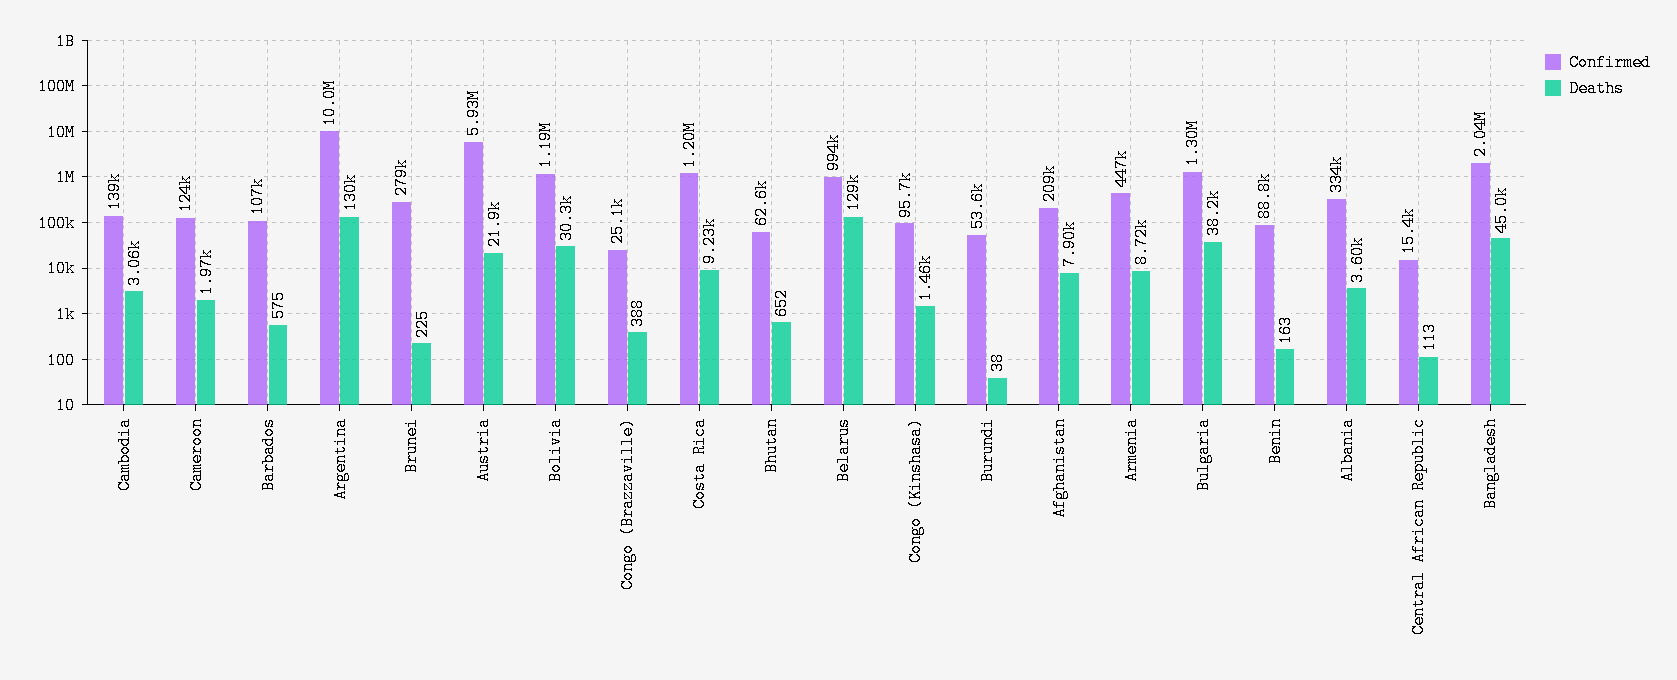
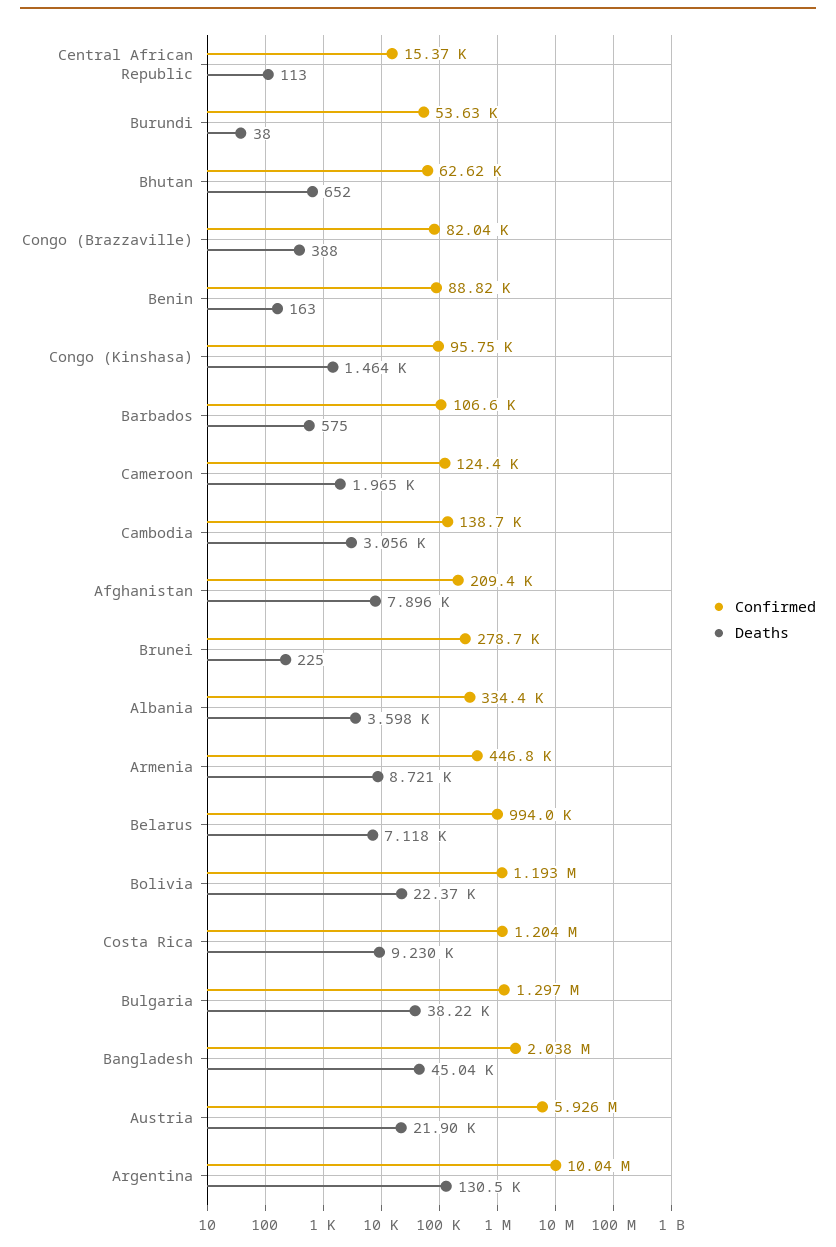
Deaths, Bolivia: 30300 -> 22370
Confirmed, Congo (Brazzaville): 25100 -> 82040
Deaths, Belarus: 129000 -> 7118

